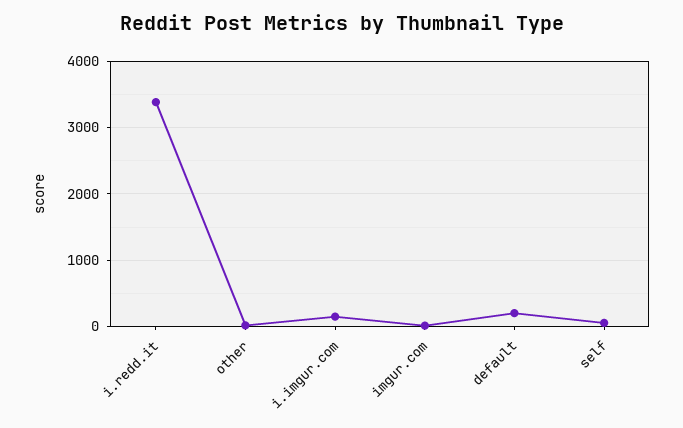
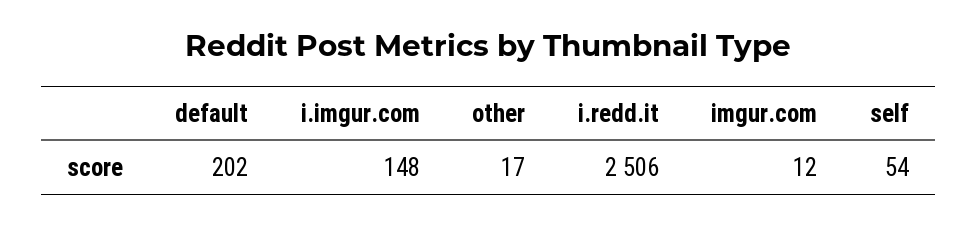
i.redd.it: 3400 -> 2506

